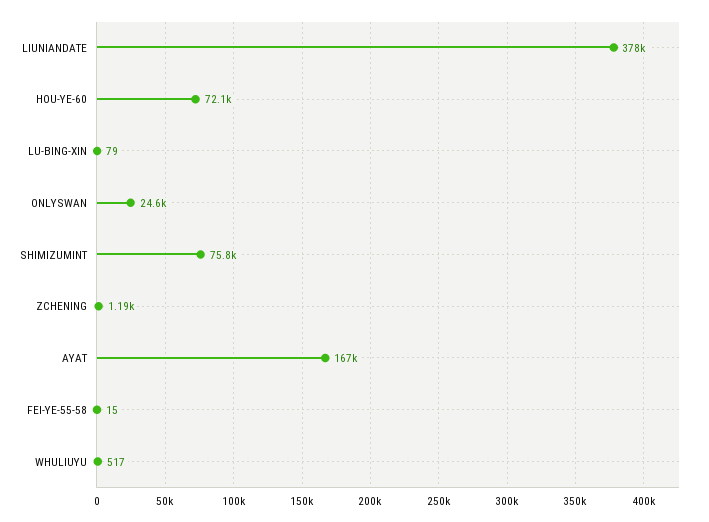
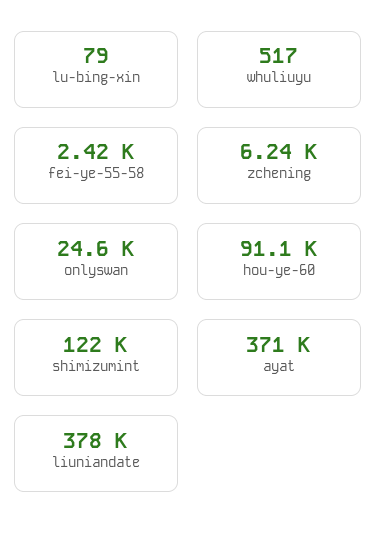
HOU-YE-60: 72100 -> 91100
SHIMIZUMINT: 75800 -> 122000
ZCHENING: 1190 -> 6240
AYAT: 167000 -> 371000
FEI-YE-55-58: 15 -> 2420

